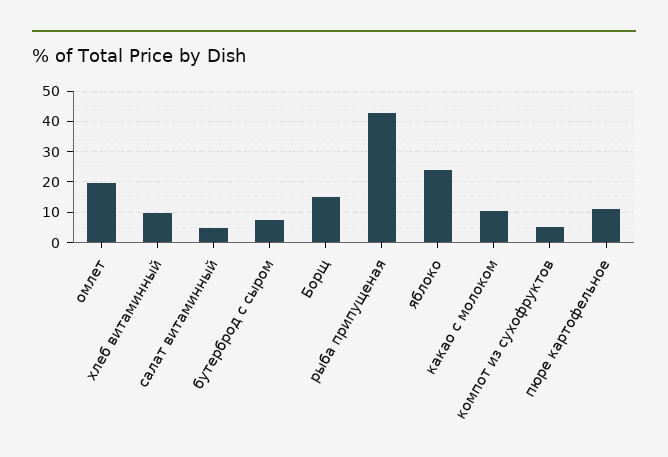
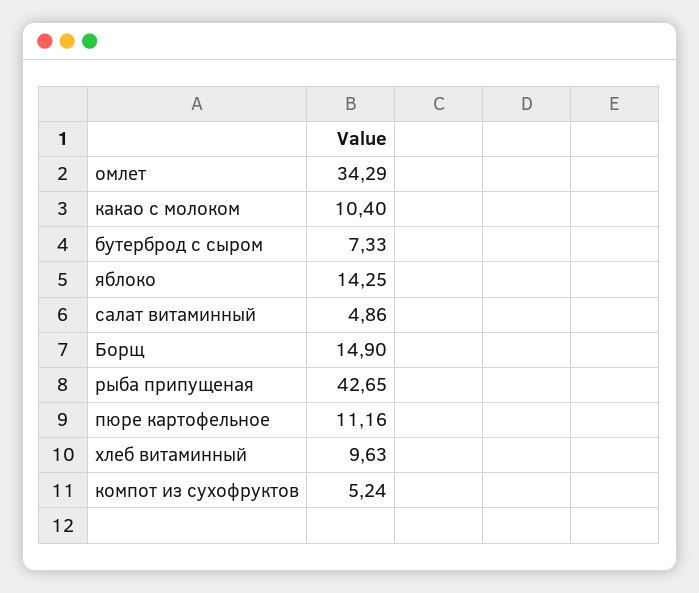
омлет: 20 -> 34.29
яблоко: 24 -> 14.25

